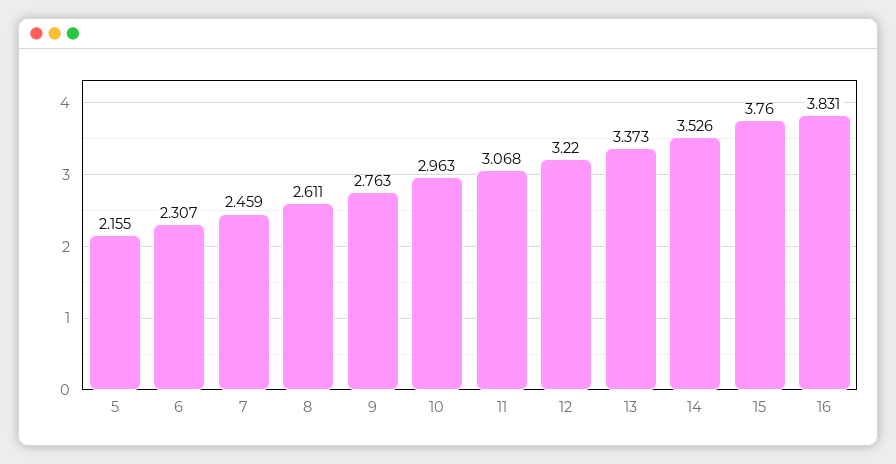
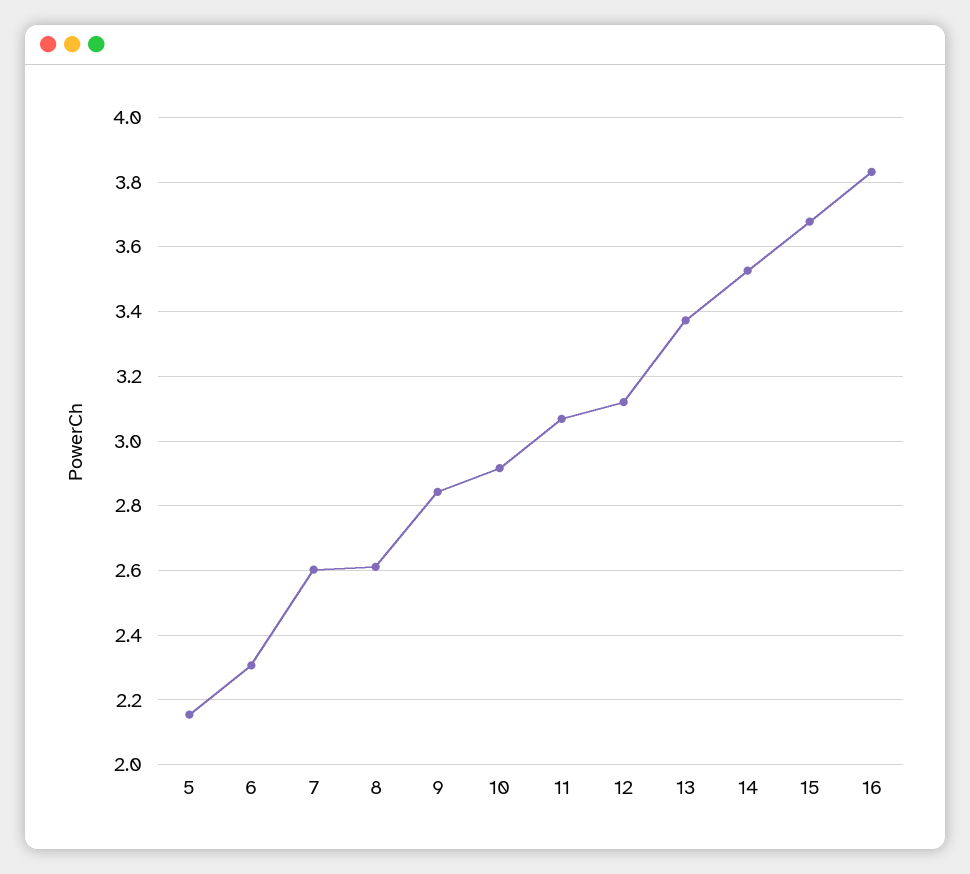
7: 2.459 -> 2.6
9: 2.763 -> 2.84
10: 2.963 -> 2.92
12: 3.22 -> 3.12
15: 3.76 -> 3.68

